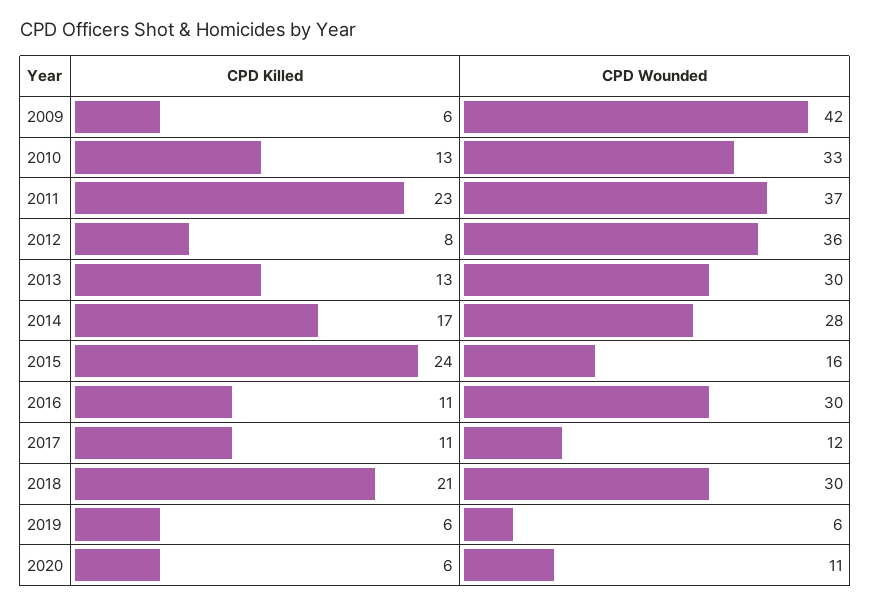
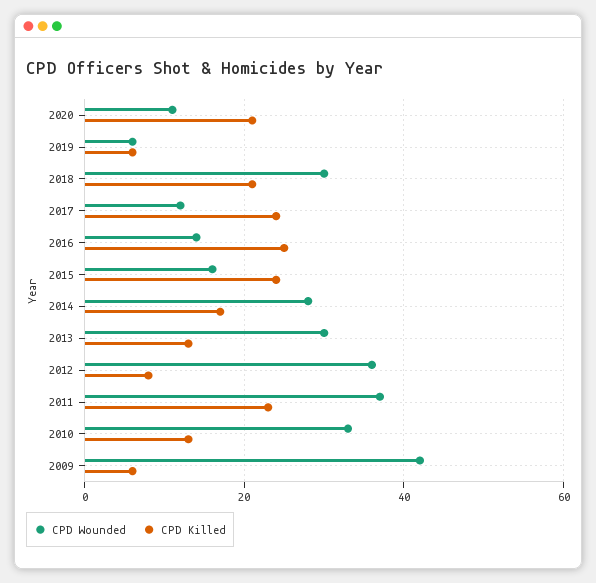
CPD Killed, 2016: 11 -> 25
CPD Wounded, 2016: 30 -> 15
CPD Killed, 2017: 11 -> 25
CPD Killed, 2020: 6 -> 20

